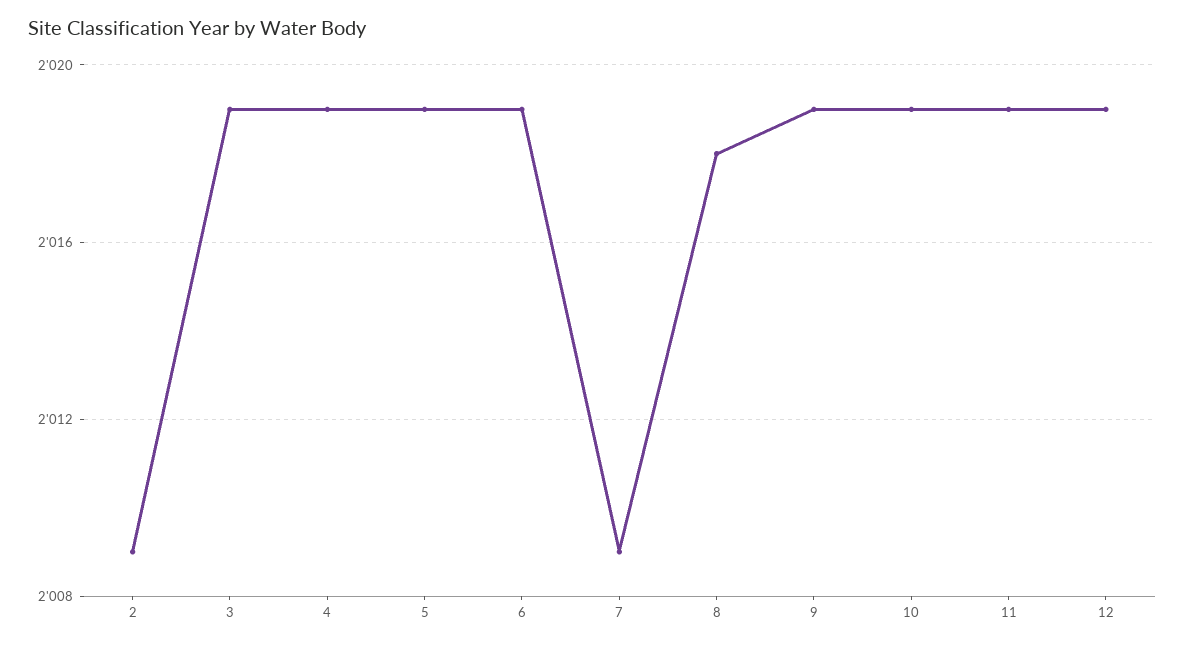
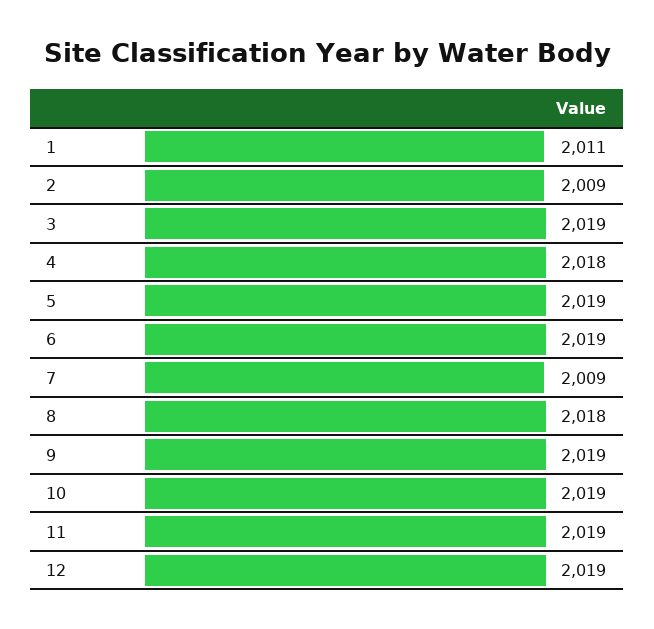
4: 2019 -> 2018
1: none -> 2011

